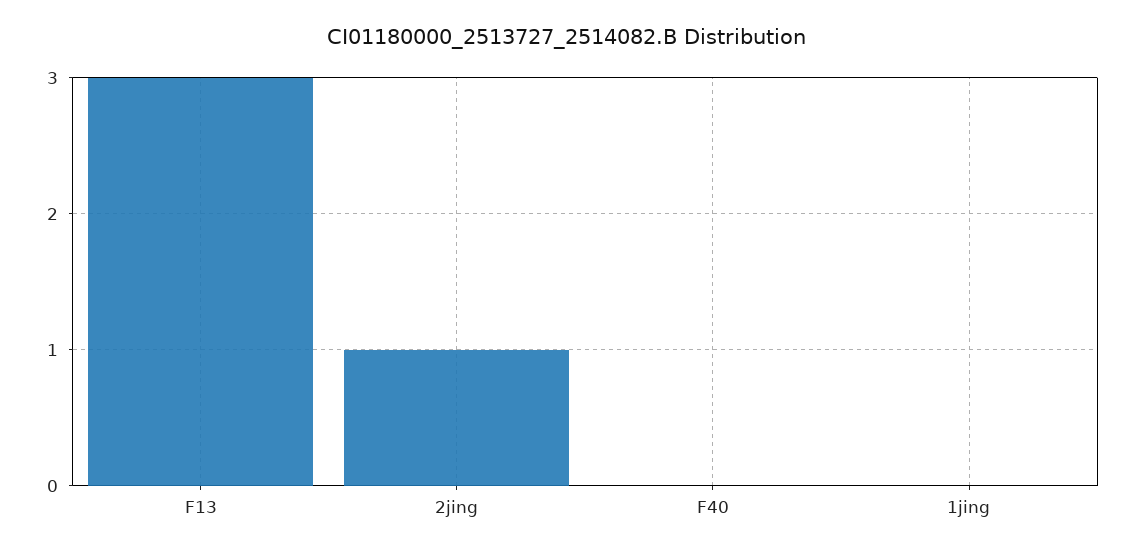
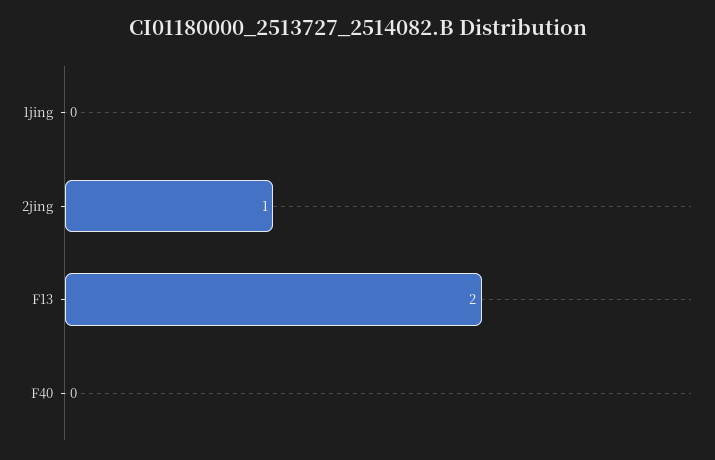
F13: 3 -> 2

